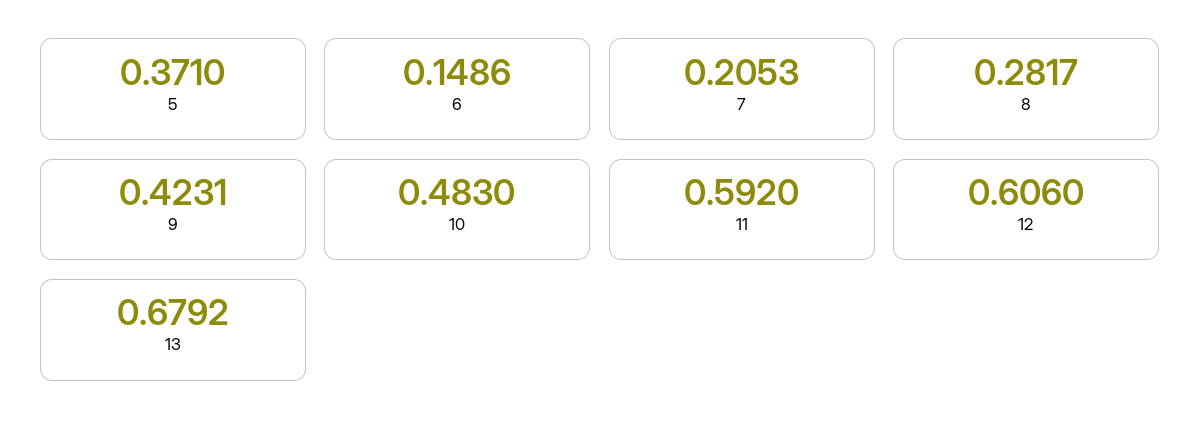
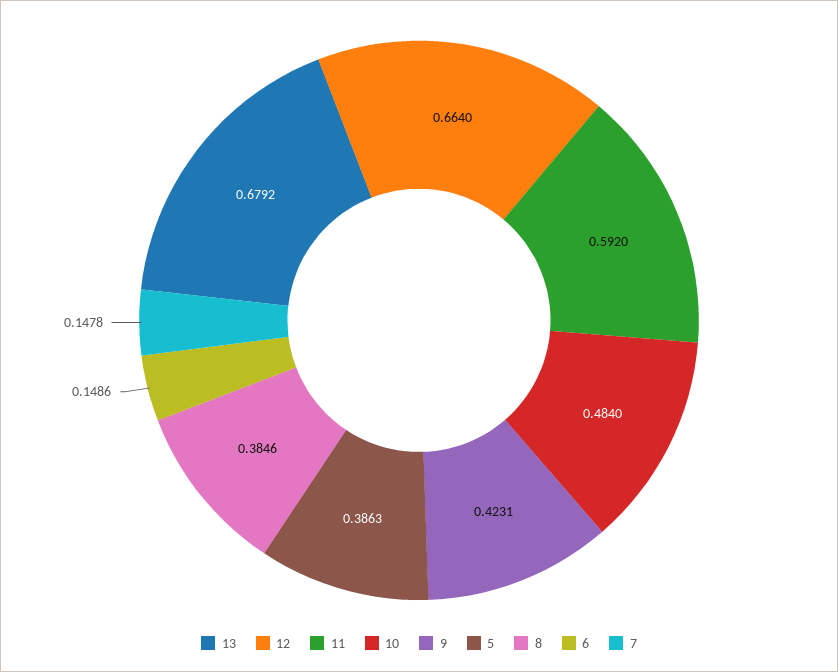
5: 0.371 -> 0.3863
7: 0.2053 -> 0.1478
8: 0.2817 -> 0.3846
10: 0.483 -> 0.484
12: 0.606 -> 0.664

